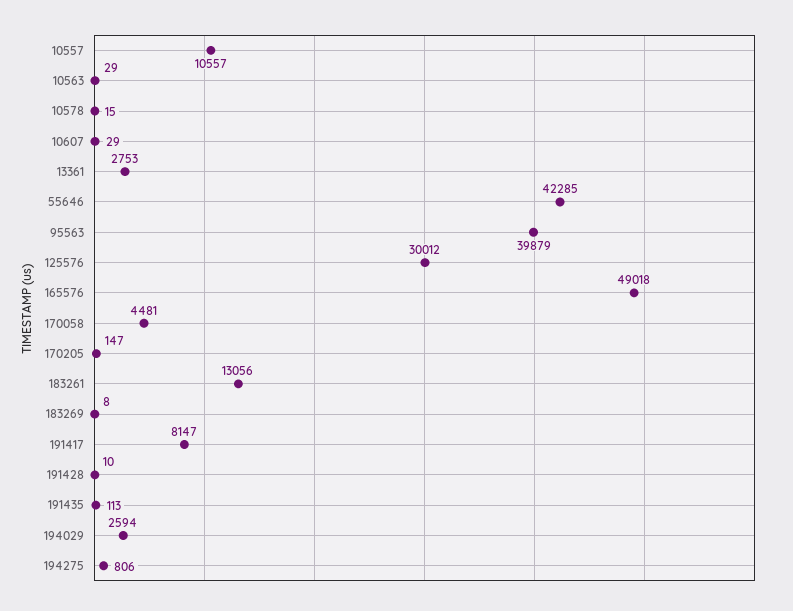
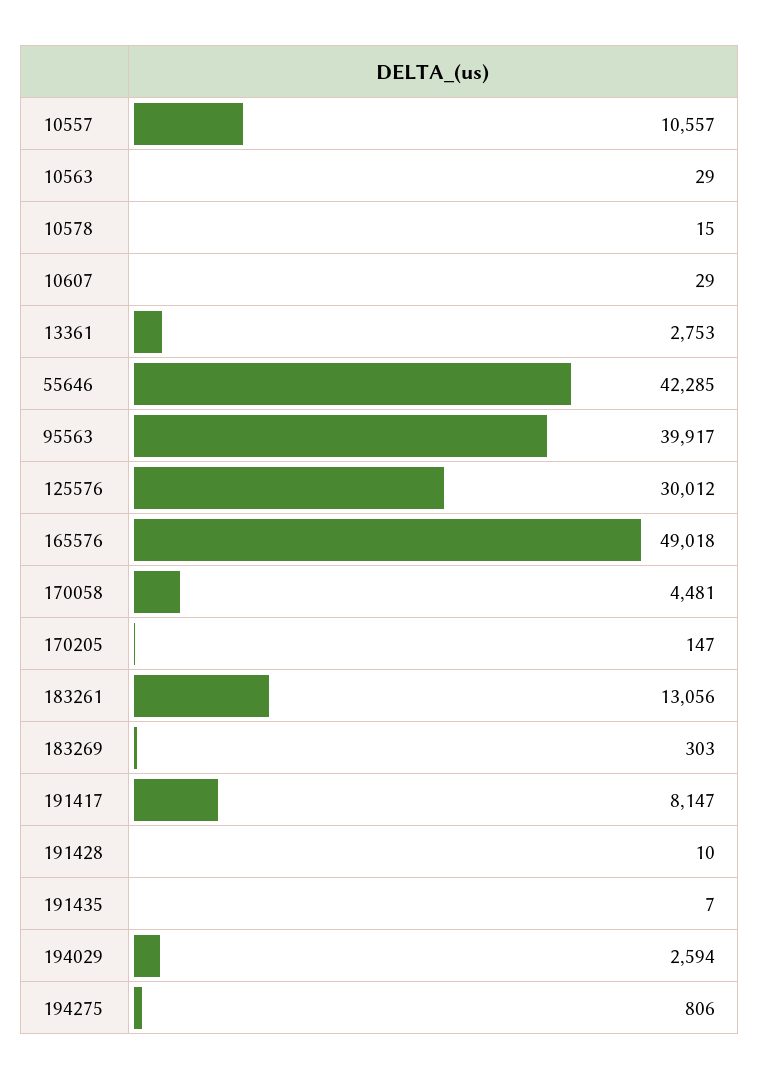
95563: 39879 -> 39917
183269: 8 -> 303
191435: 113 -> 7

